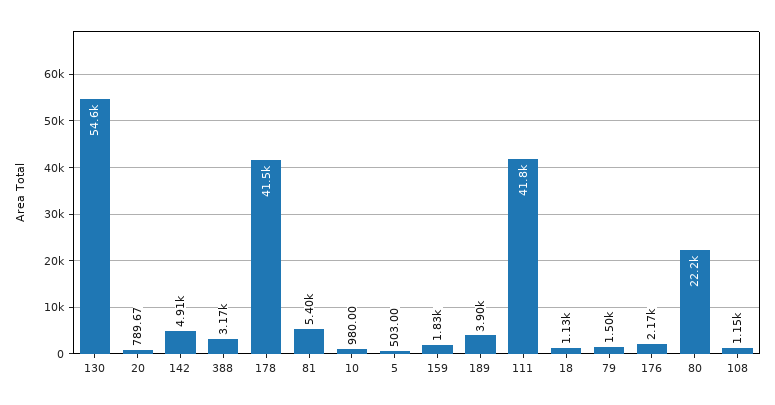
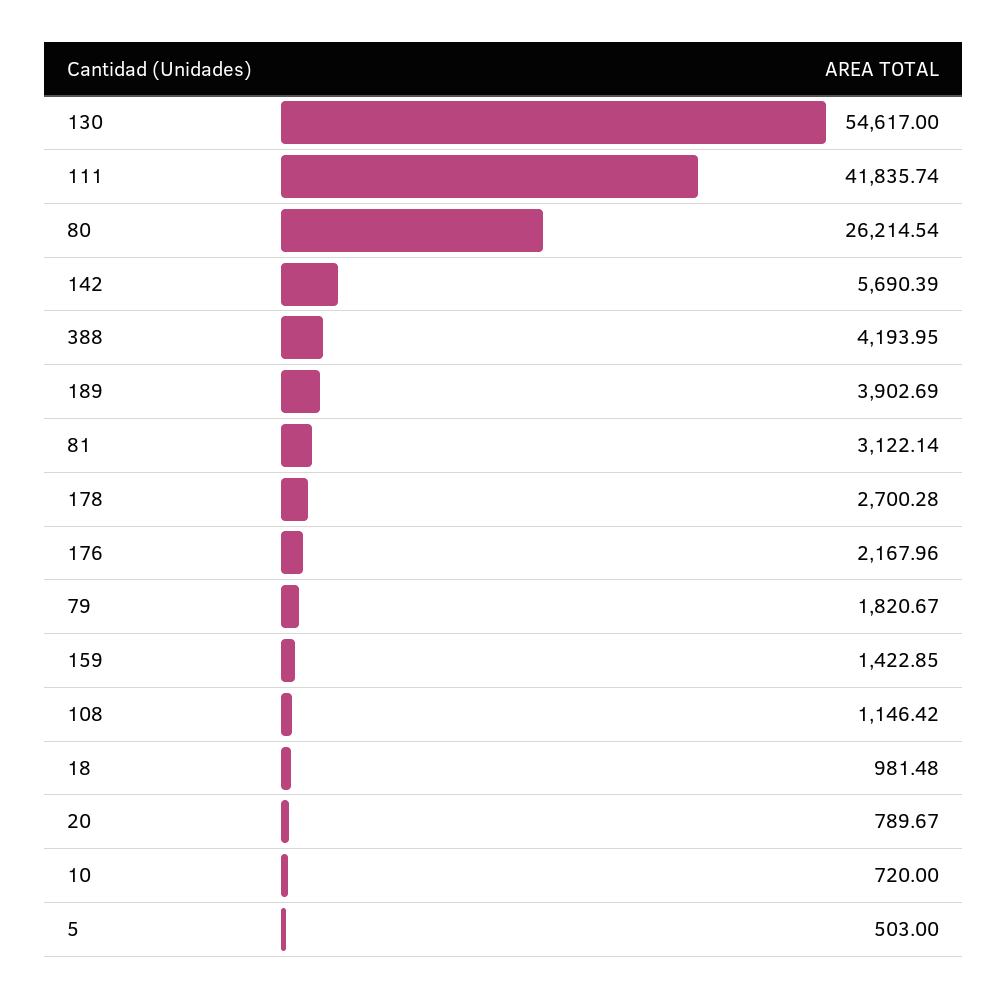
142: 4910 -> 5690.39
388: 3170 -> 4193.95
178: 41500 -> 2700.28
81: 5400 -> 3122.14
10: 980 -> 720
159: 1830 -> 1422.85
18: 1130 -> 981.48
79: 1500 -> 1820.67
80: 22200 -> 26214.54

